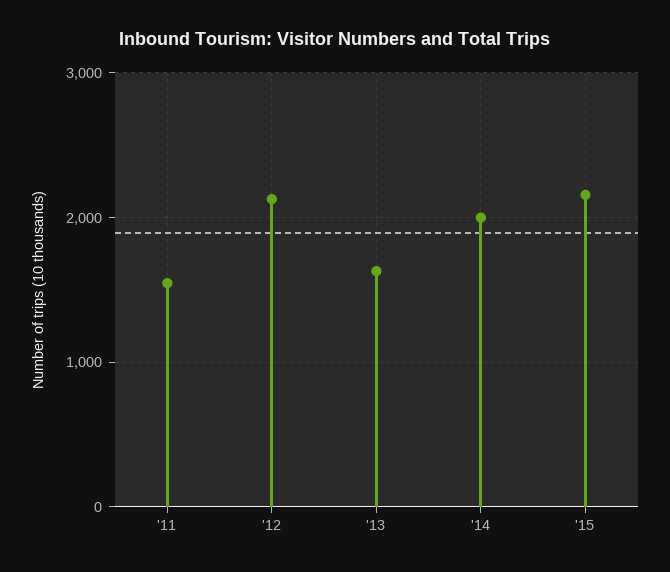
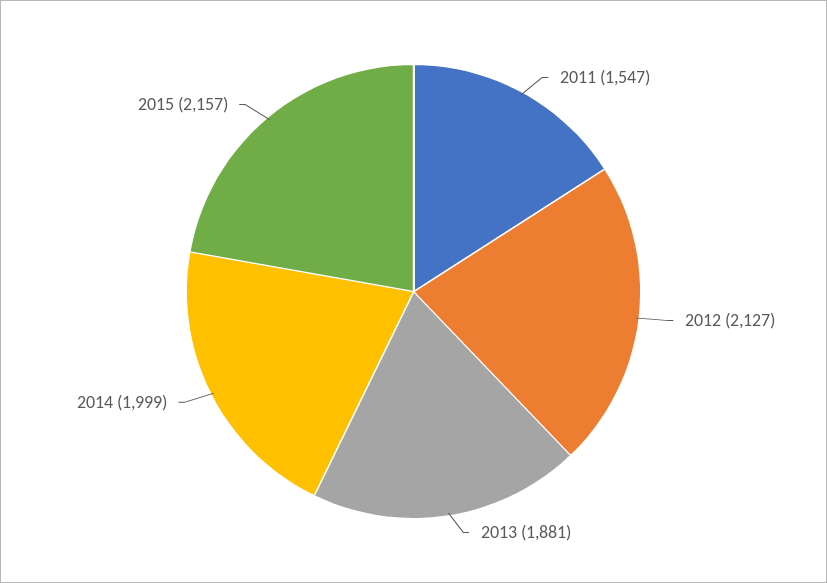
'13: 1600 -> 1881

